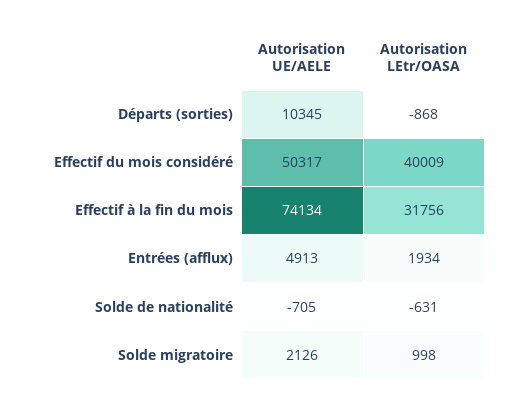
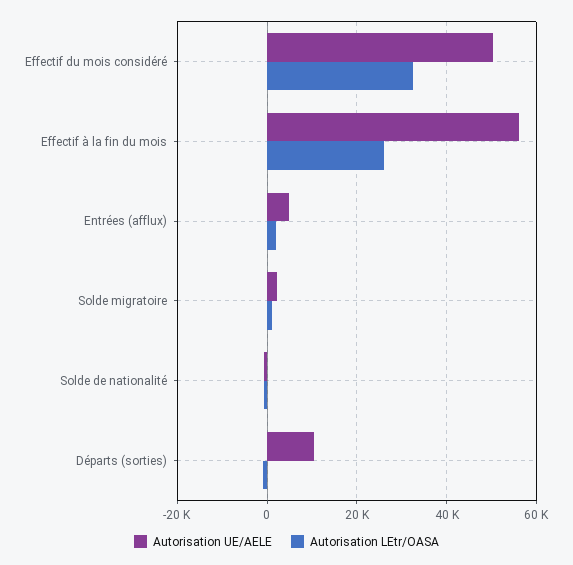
Autorisation LEtr/OASA, Effectif du mois considéré: 40009 -> 32000
Autorisation UE/AELE, Effectif à la fin du mois: 74134 -> 56000
Autorisation LEtr/OASA, Effectif à la fin du mois: 31756 -> 26000

